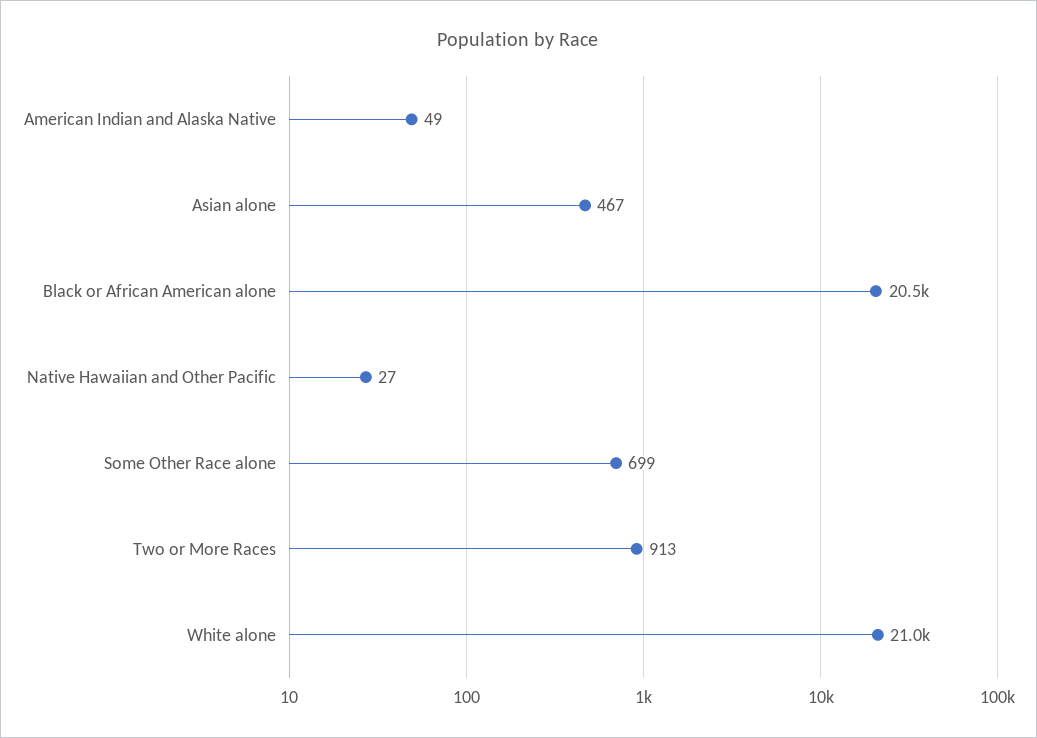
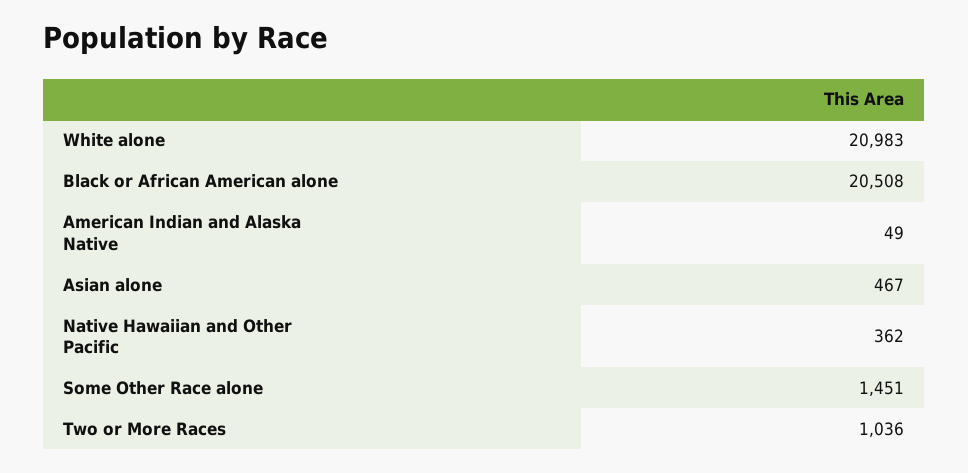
Native Hawaiian and Other Pacific: 27 -> 362
Some Other Race alone: 699 -> 1451
Two or More Races: 913 -> 1036

